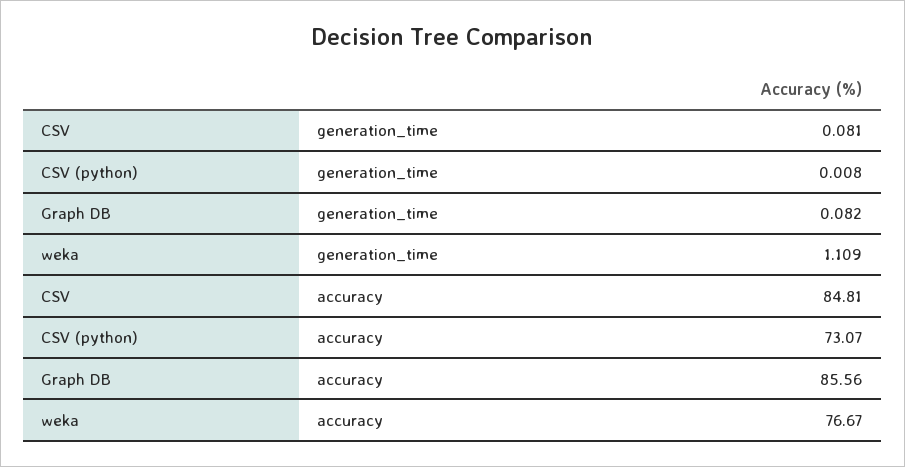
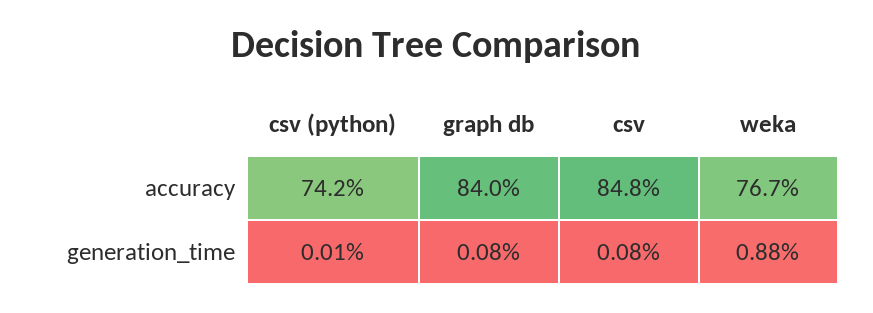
weka, generation_time: 1.109 -> 0.88
CSV (python), accuracy: 73.07 -> 74.2
Graph DB, accuracy: 85.56 -> 84

